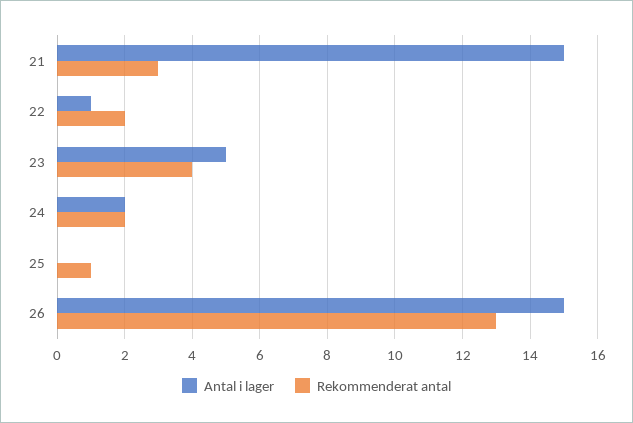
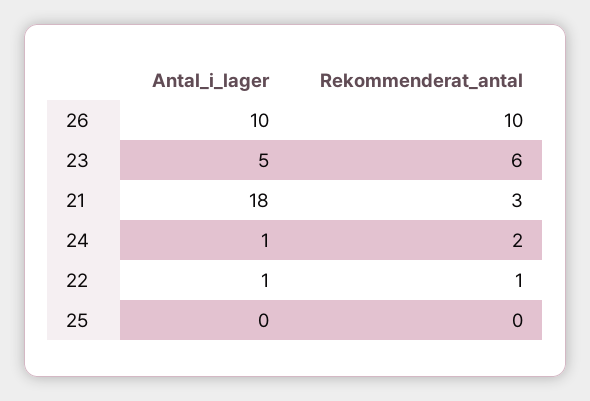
Antal i lager, 21: 15 -> 18
Rekommenderat antal, 22: 2 -> 1
Rekommenderat antal, 23: 4 -> 6
Antal i lager, 24: 2 -> 1
Rekommenderat antal, 25: 1 -> 0
Antal i lager, 26: 15 -> 10
Rekommenderat antal, 26: 13 -> 10

